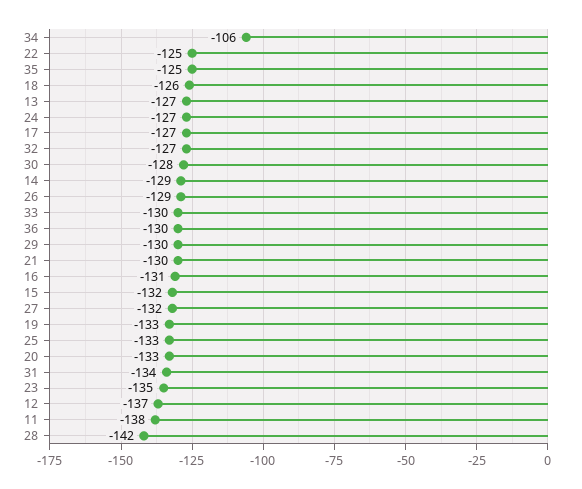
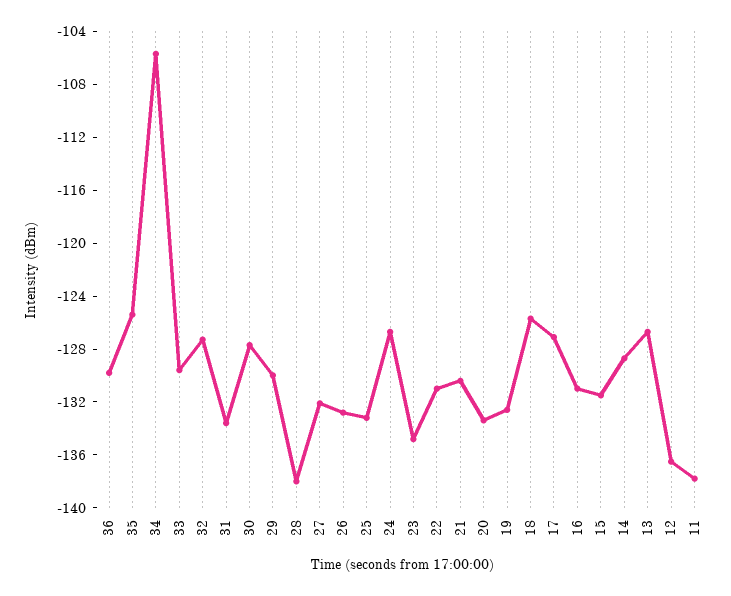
22: -125 -> -131
26: -129 -> -133
28: -142 -> -138

